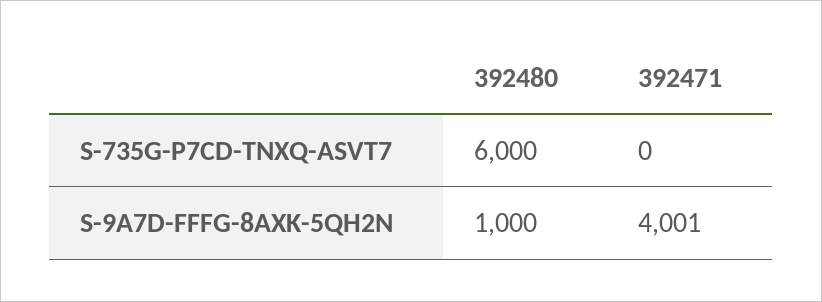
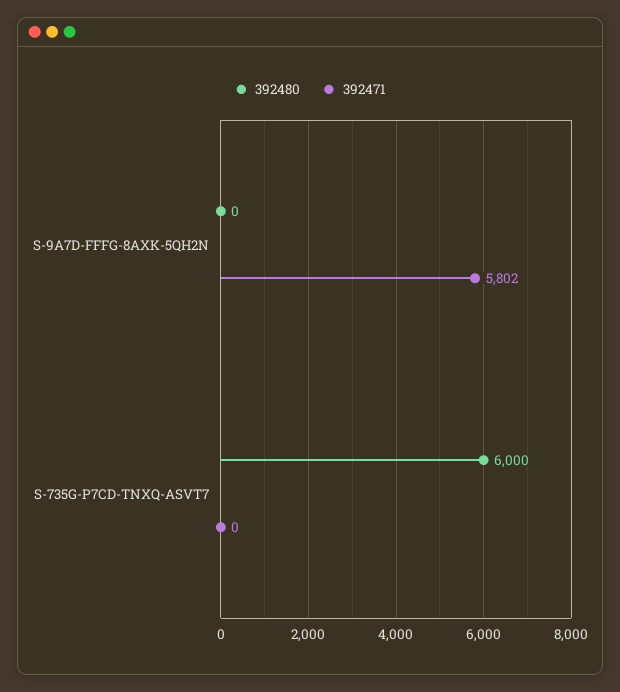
392480, S-9A7D-FFFG-8AXK-5QH2N: 1000 -> 0
392471, S-9A7D-FFFG-8AXK-5QH2N: 4001 -> 5802

